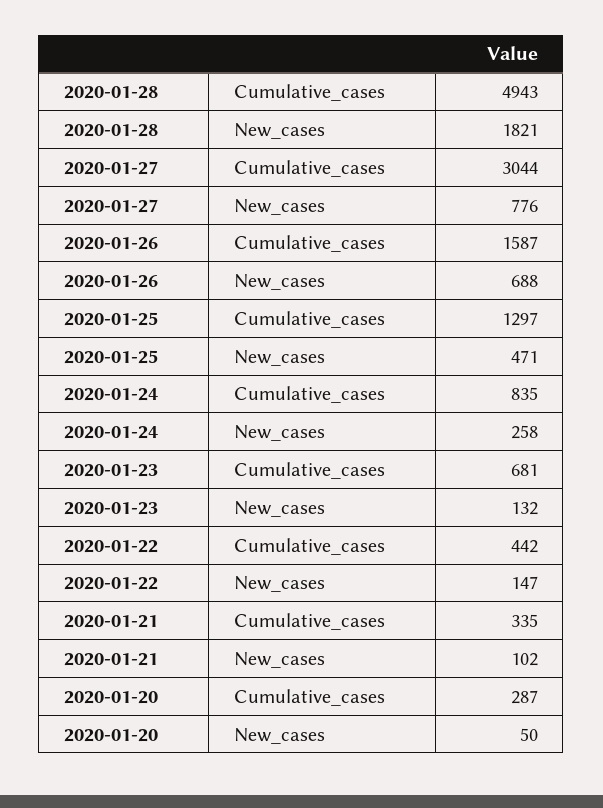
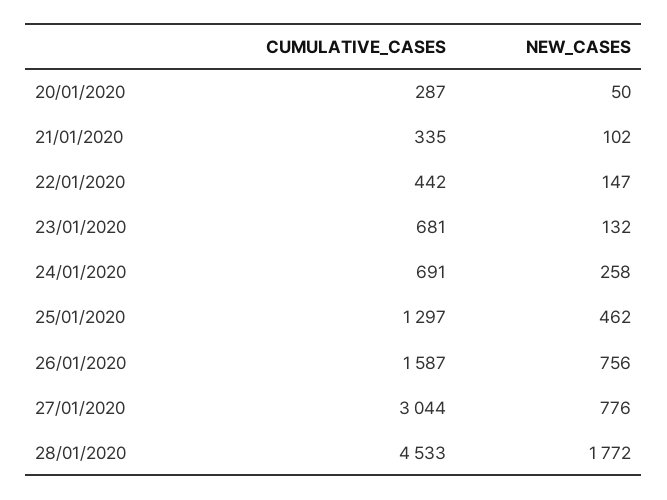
2020-01-28, Cumulative_cases: 4943 -> 4533
2020-01-28, New_cases: 1821 -> 1772
2020-01-26, New_cases: 688 -> 756
2020-01-25, New_cases: 471 -> 462
2020-01-24, Cumulative_cases: 835 -> 691

